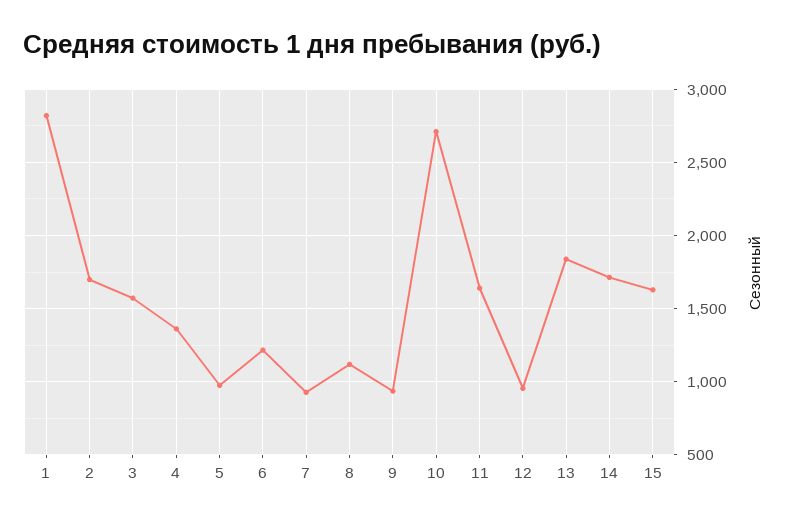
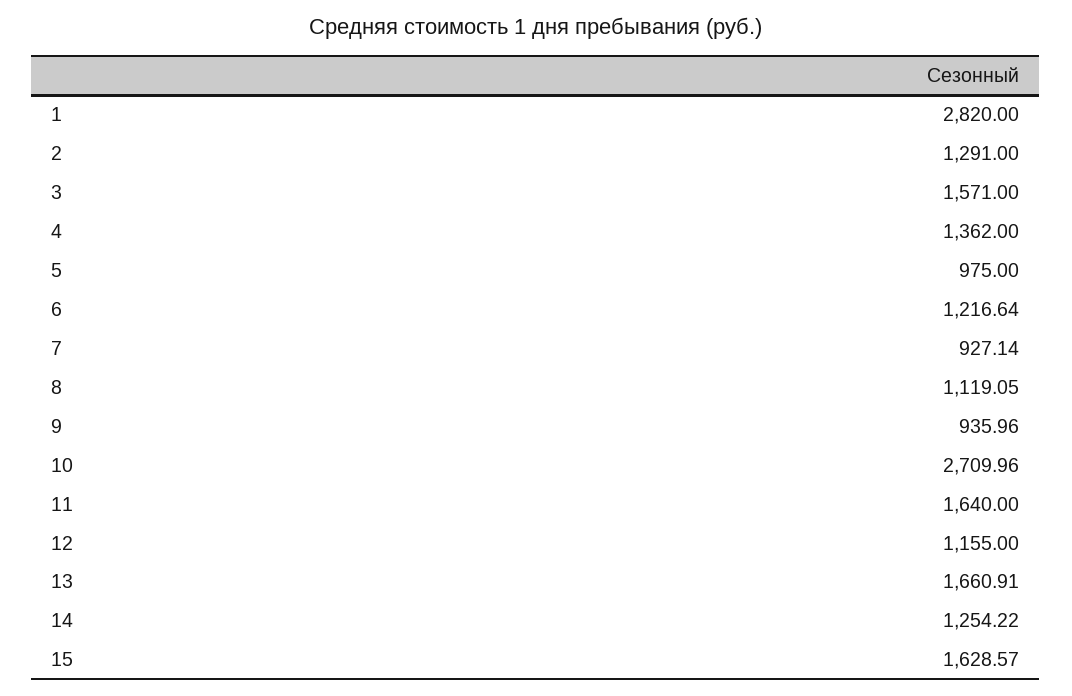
2: 1700 -> 1291
12: 950 -> 1155
13: 1850 -> 1660.91
14: 1700 -> 1254.22

